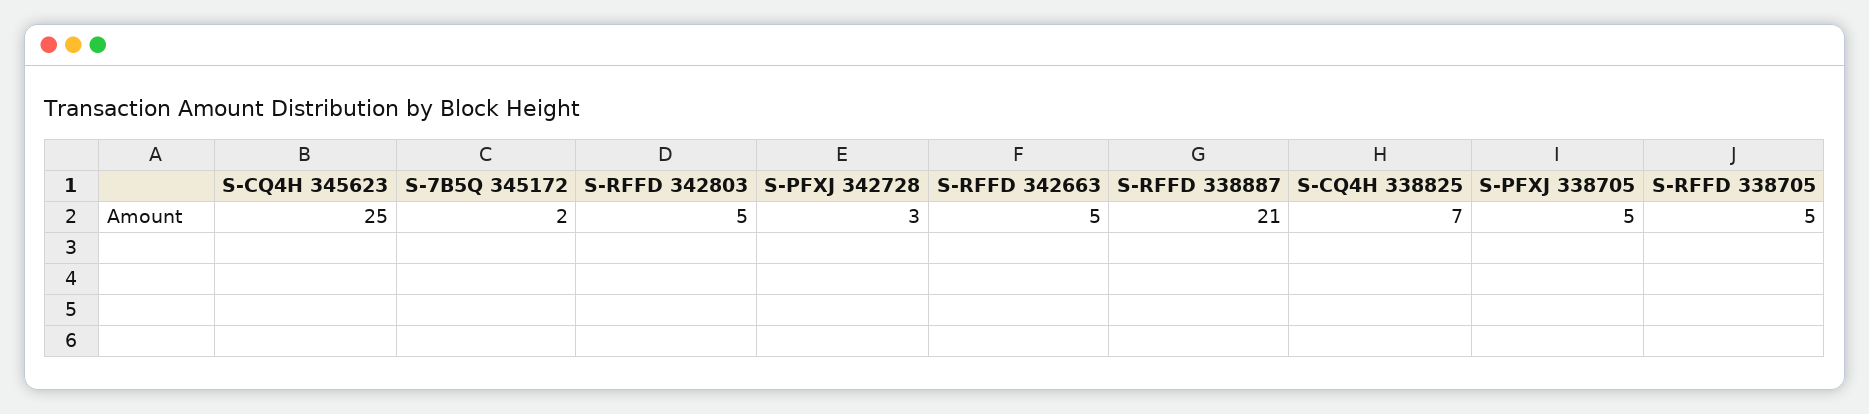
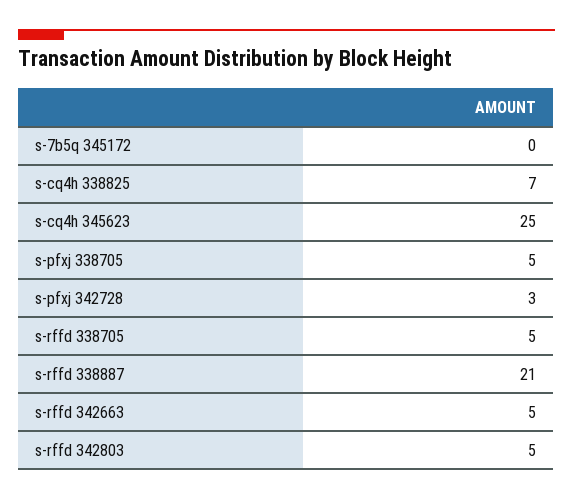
S-7B5Q 345172: 2 -> 0

